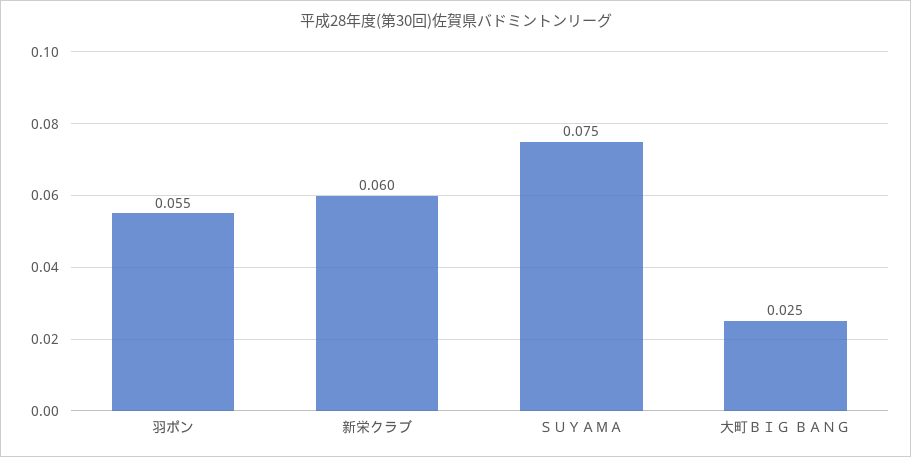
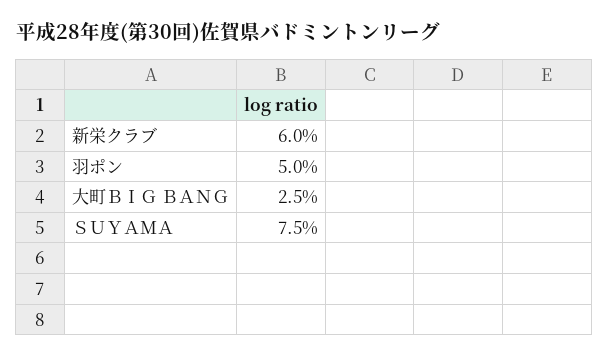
羽ポン: 0.055 -> 0.05

